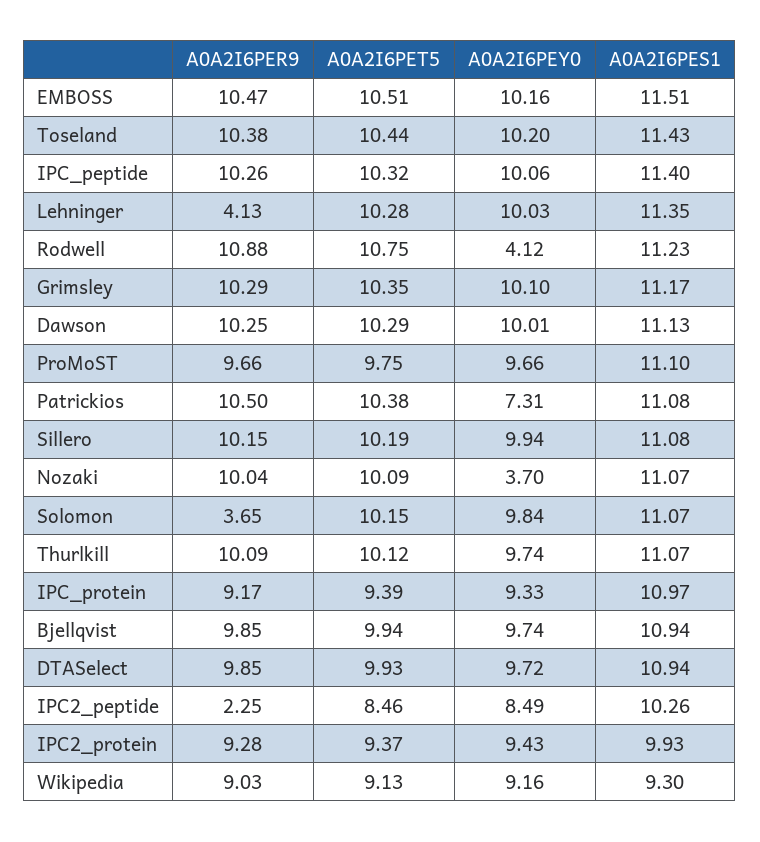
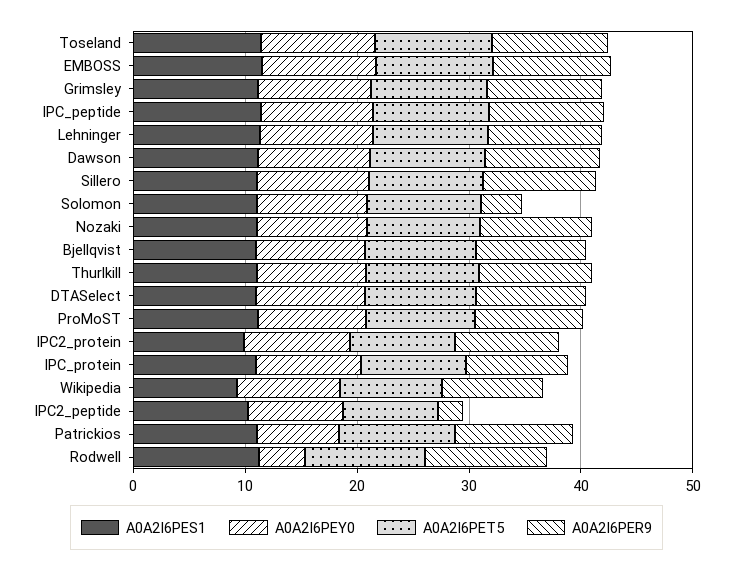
A0A2I6PER9, Lehninger: 4.13 -> 10
A0A2I6PEY0, Nozaki: 3.7 -> 10

